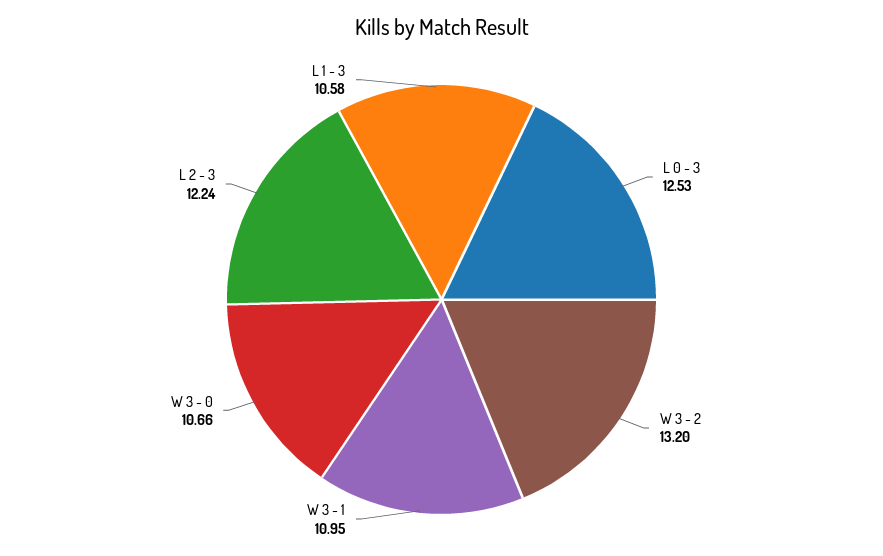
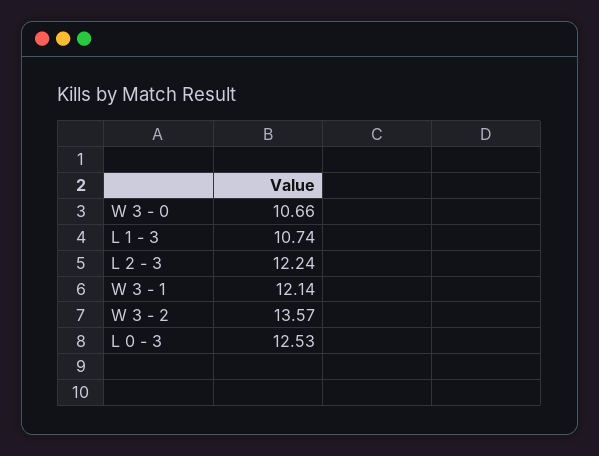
W 3 - 2: 13.2 -> 13.57
W 3 - 1: 10.95 -> 12.14
L 1 - 3: 10.58 -> 10.74

